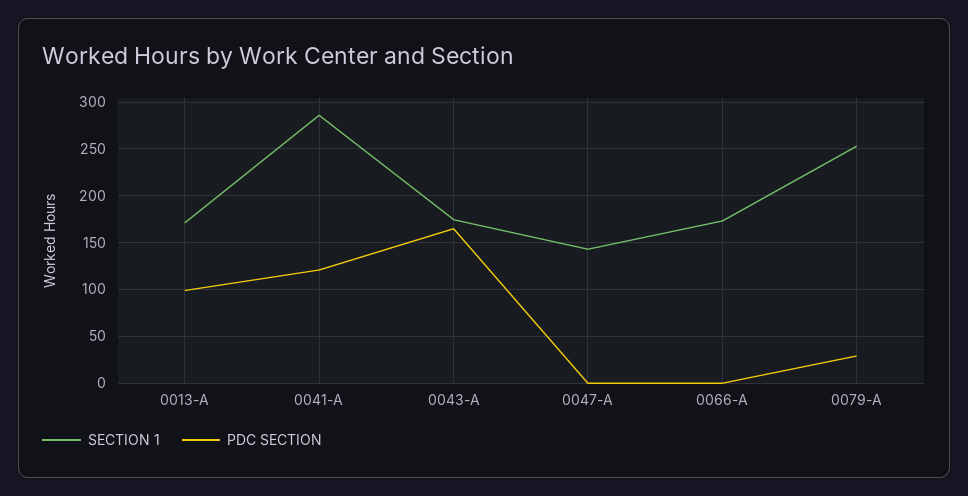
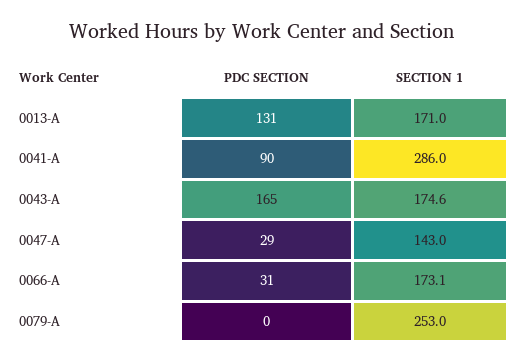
PDC SECTION, 0013-A: 100 -> 131
PDC SECTION, 0041-A: 120 -> 90
PDC SECTION, 0047-A: 0 -> 29
PDC SECTION, 0066-A: 0 -> 31
PDC SECTION, 0079-A: 30 -> 0

